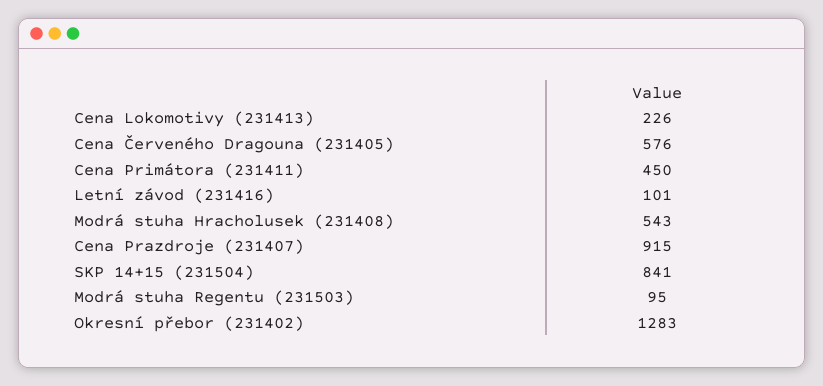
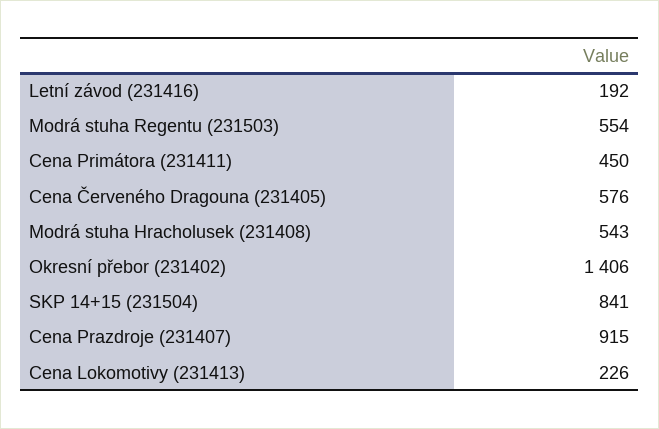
Letní závod (231416): 101 -> 192
Modrá stuha Regentu (231503): 95 -> 554
Okresní přebor (231402): 1283 -> 1406

